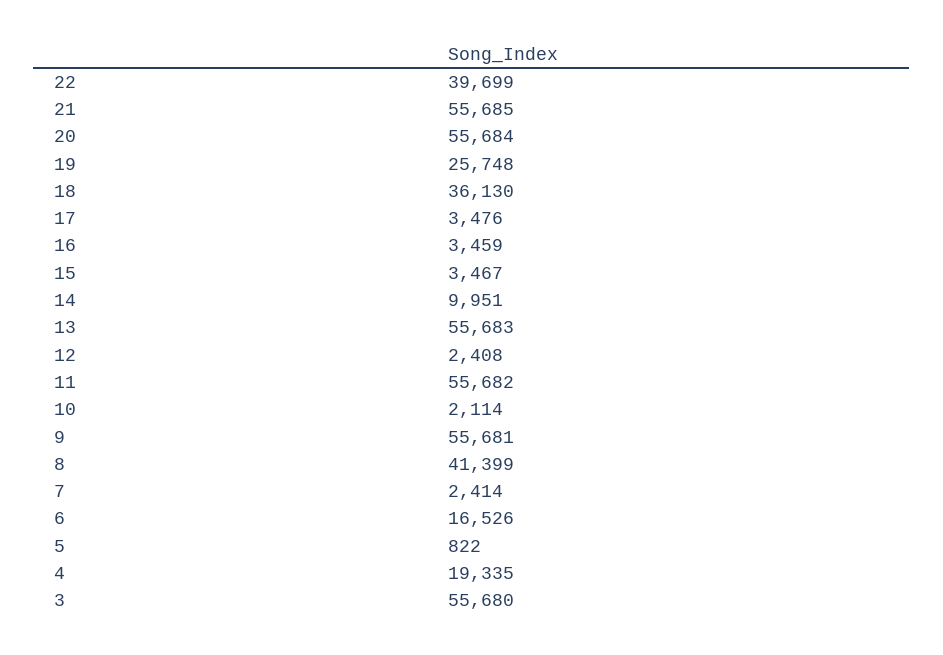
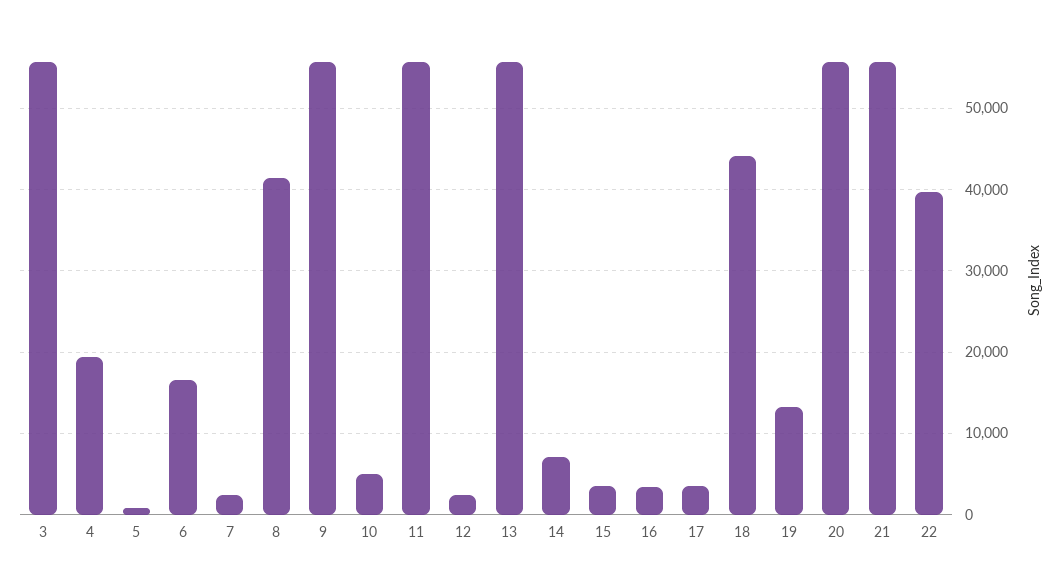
19: 25748 -> 13000
18: 36130 -> 44000
14: 9951 -> 7000
10: 2114 -> 5000

